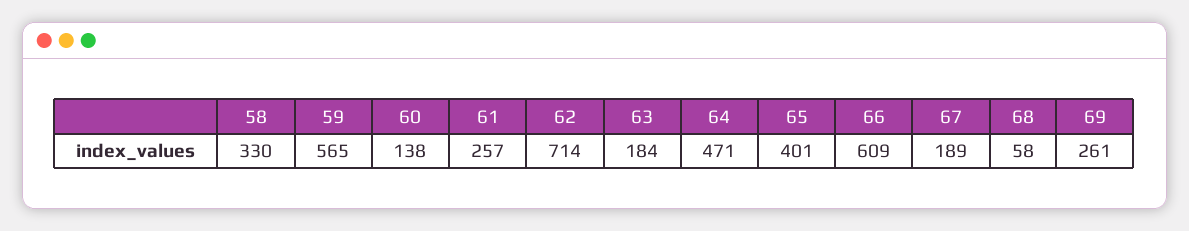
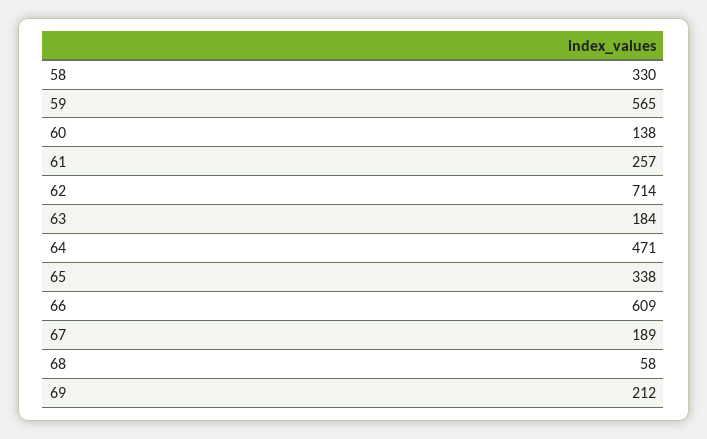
65: 401 -> 338
69: 261 -> 212

